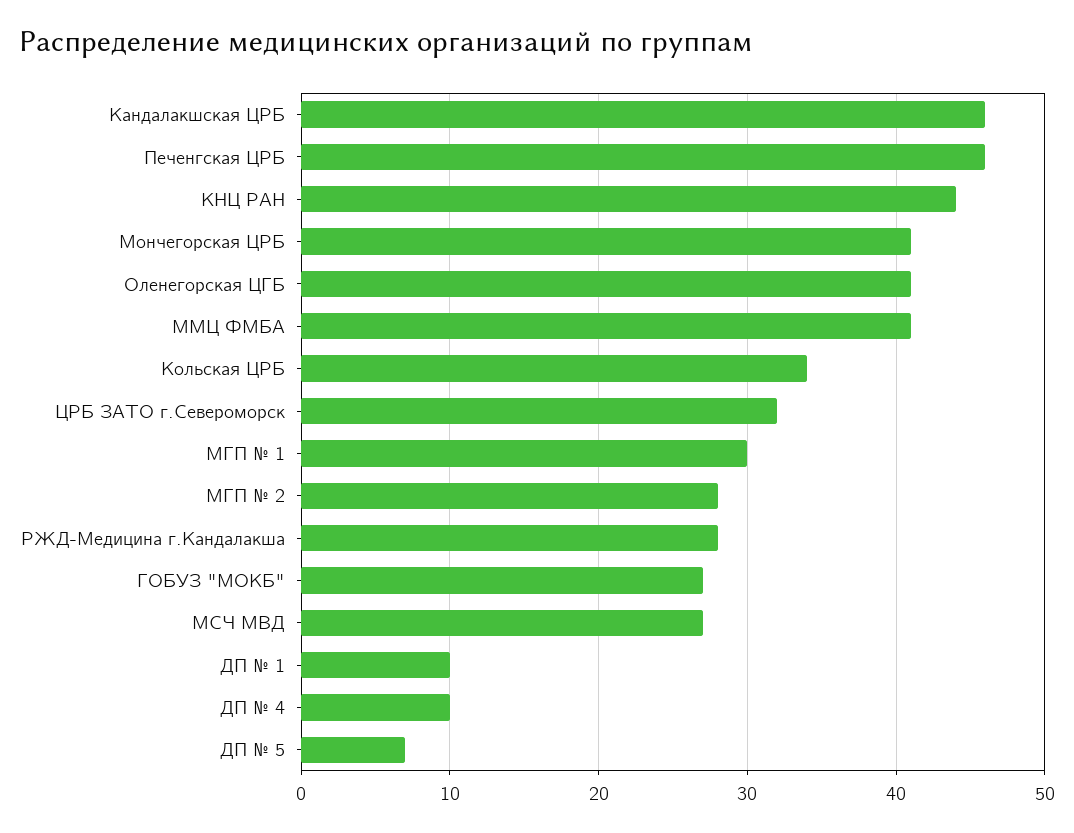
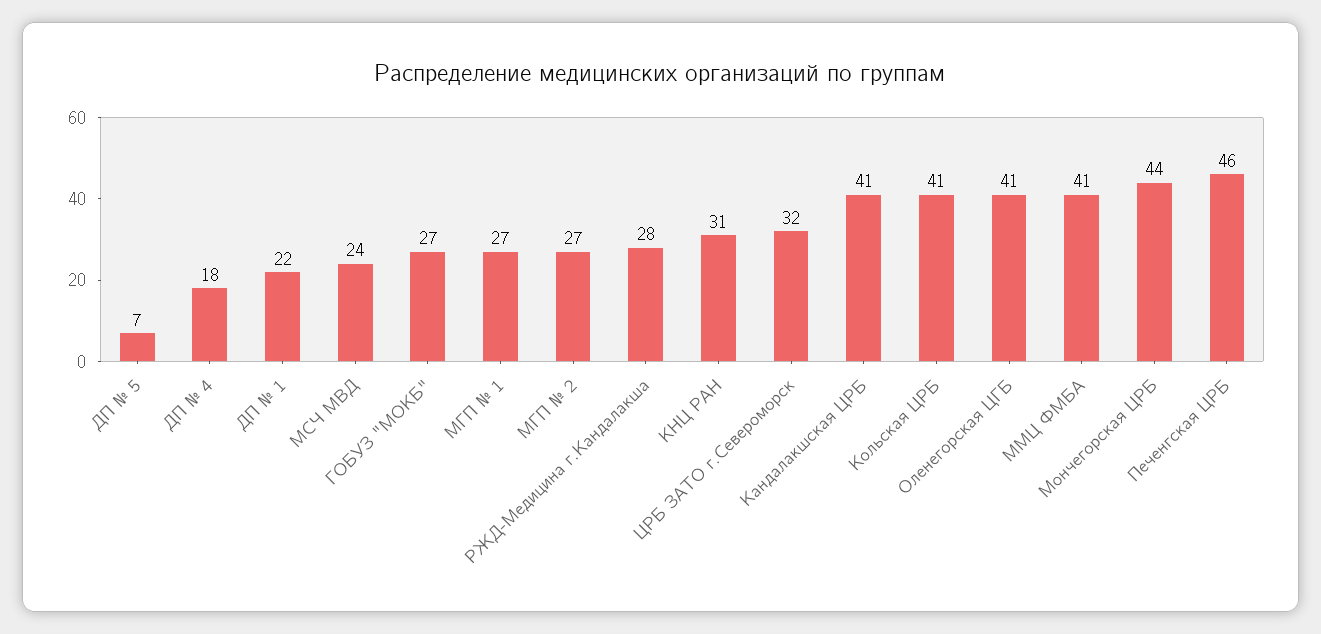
Кандалакшская ЦРБ: 46 -> 41
КНЦ РАН: 44 -> 31
Мончегорская ЦРБ: 41 -> 44
Кольская ЦРБ: 34 -> 41
МГП № 1: 30 -> 27
МГП № 2: 28 -> 27
МСЧ МВД: 27 -> 24
ДП № 1: 10 -> 22
ДП № 4: 10 -> 18

